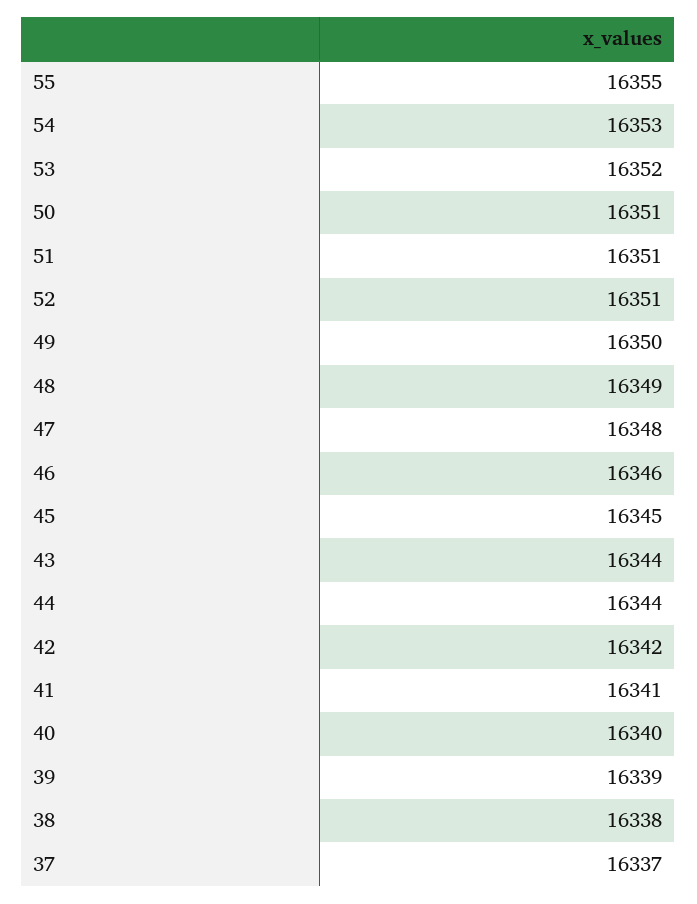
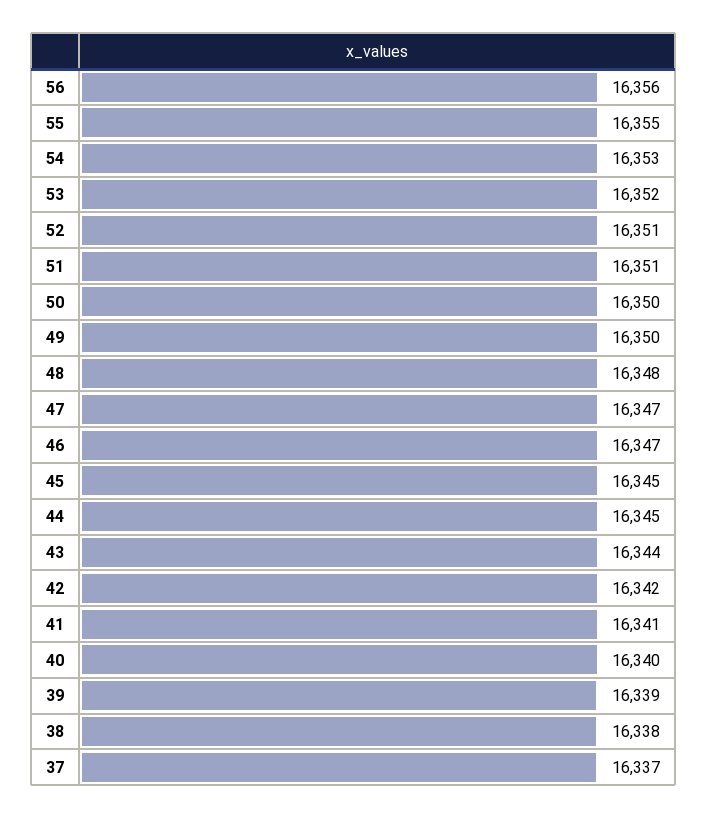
50: 16351 -> 16350
48: 16349 -> 16348
47: 16348 -> 16347
46: 16346 -> 16347
44: 16344 -> 16345
56: none -> 16356

